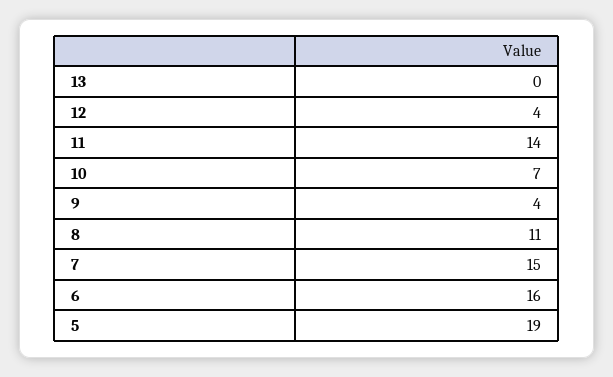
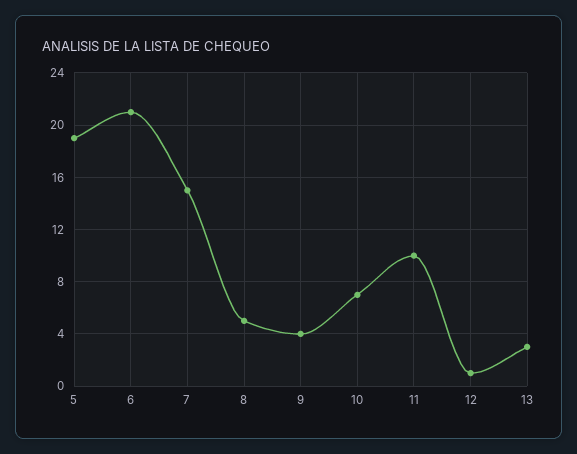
13: 0 -> 3
12: 4 -> 1
11: 14 -> 10
8: 11 -> 5
6: 16 -> 21

